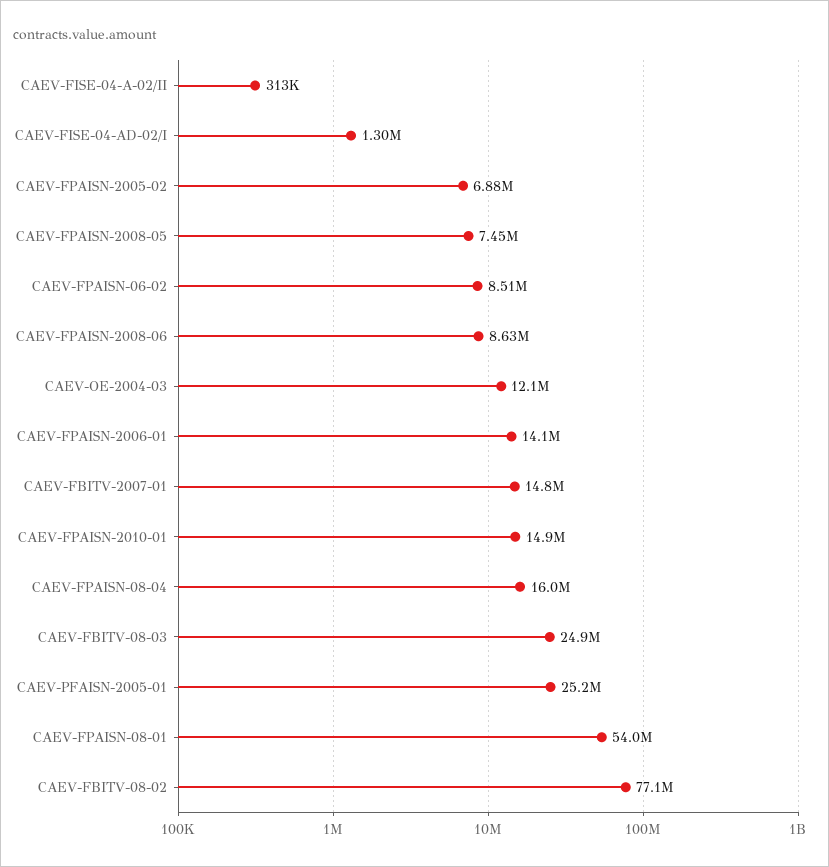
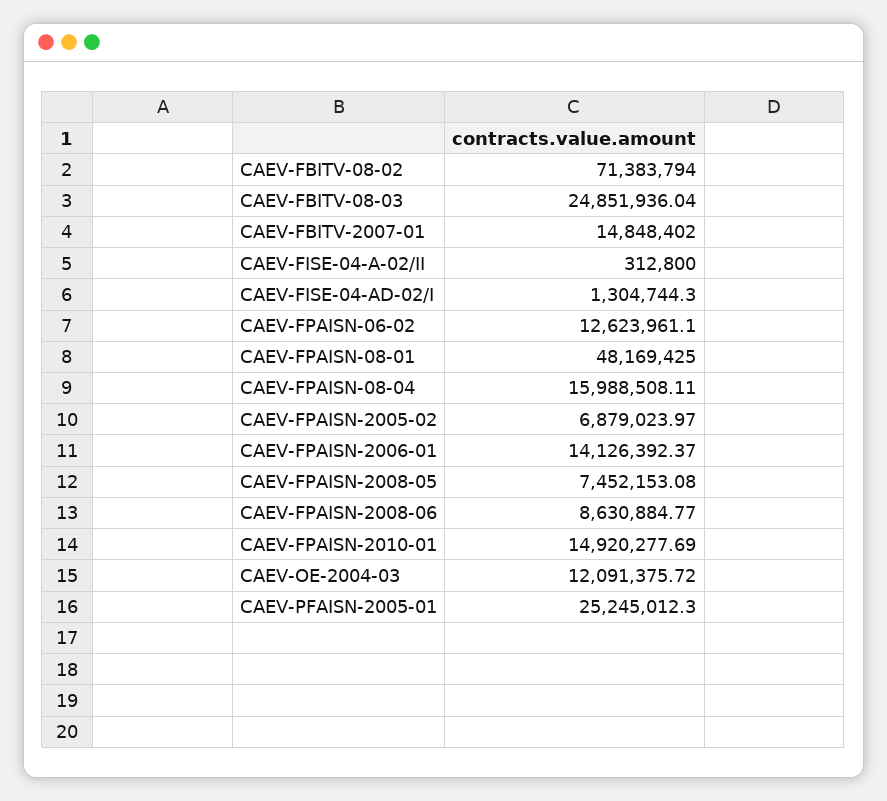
CAEV-FPAISN-06-02: 8510000 -> 12623961.1
CAEV-FPAISN-08-01: 54000000 -> 48169425
CAEV-FBITV-08-02: 77100000 -> 71383794

